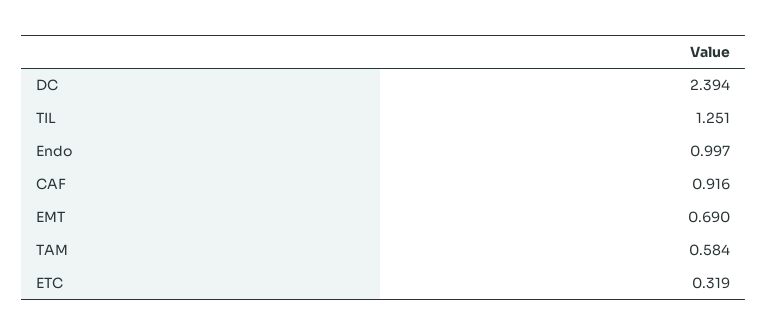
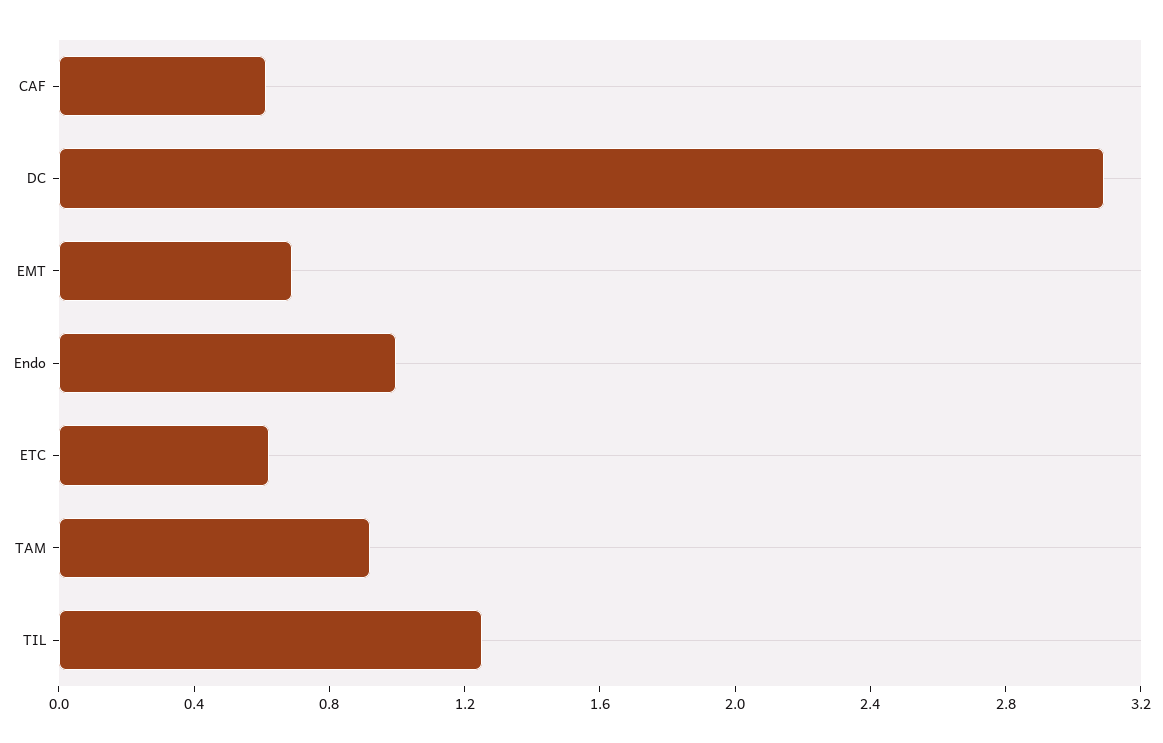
DC: 2.394 -> 3.1
CAF: 0.916 -> 0.6
TAM: 0.584 -> 0.9
ETC: 0.319 -> 0.6

